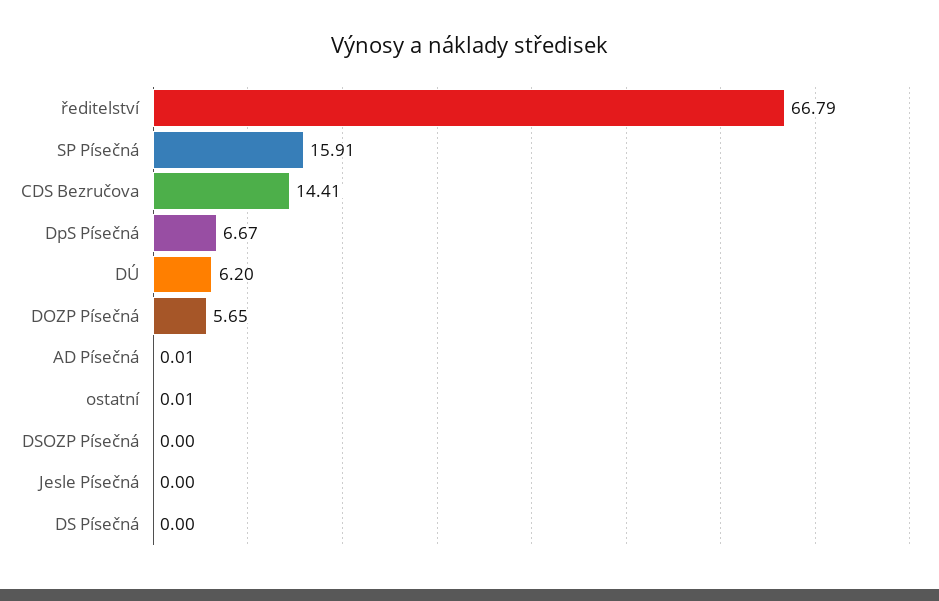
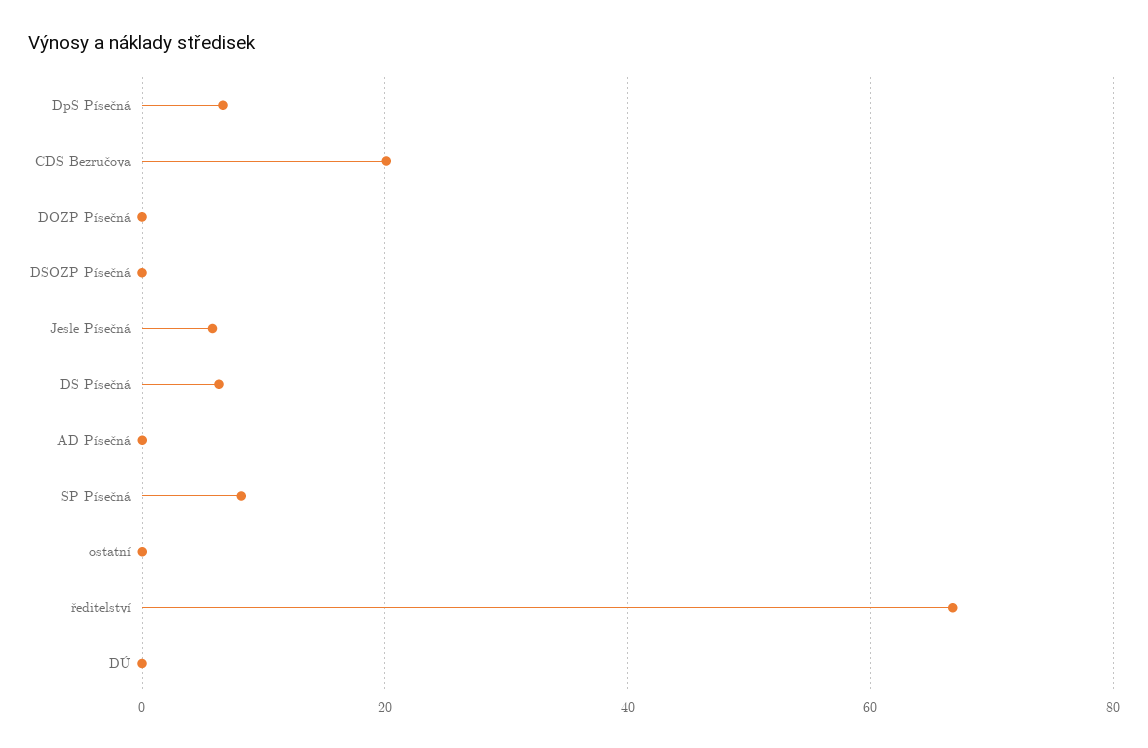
SP Písečná: 15.91 -> 8
CDS Bezručova: 14.41 -> 20
DÚ: 6.2 -> 0
DOZP Písečná: 5.65 -> 0
Jesle Písečná: 0 -> 6
DS Písečná: 0 -> 6

